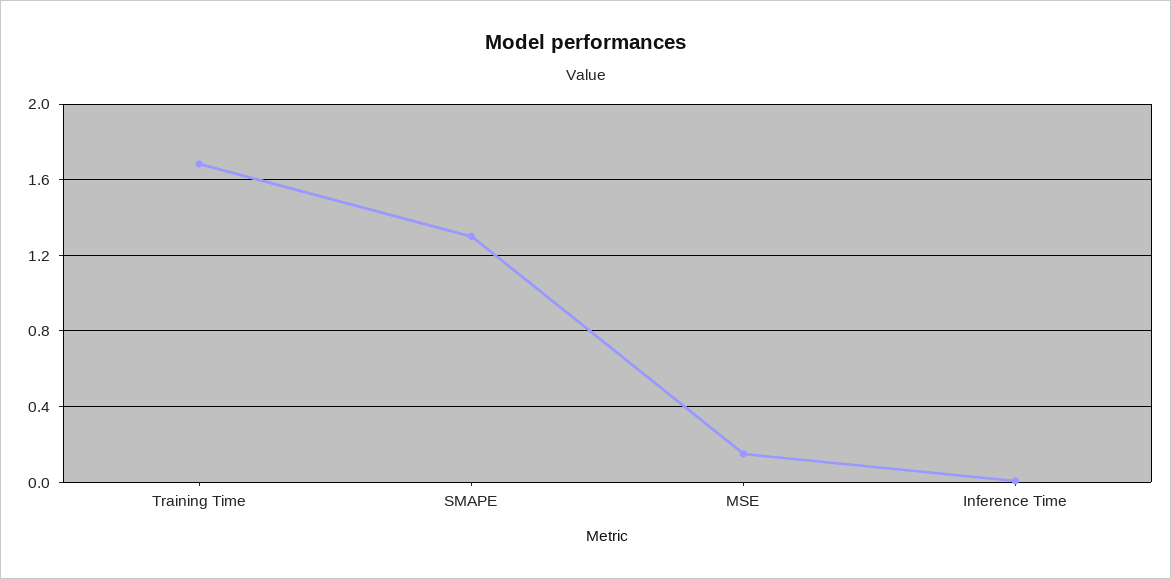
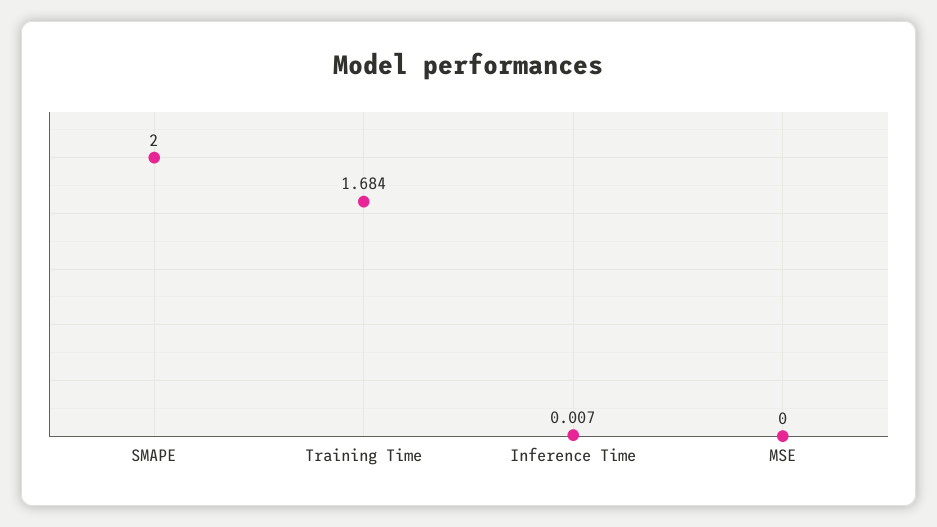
SMAPE: 1.3 -> 2
MSE: 0.15 -> 0

